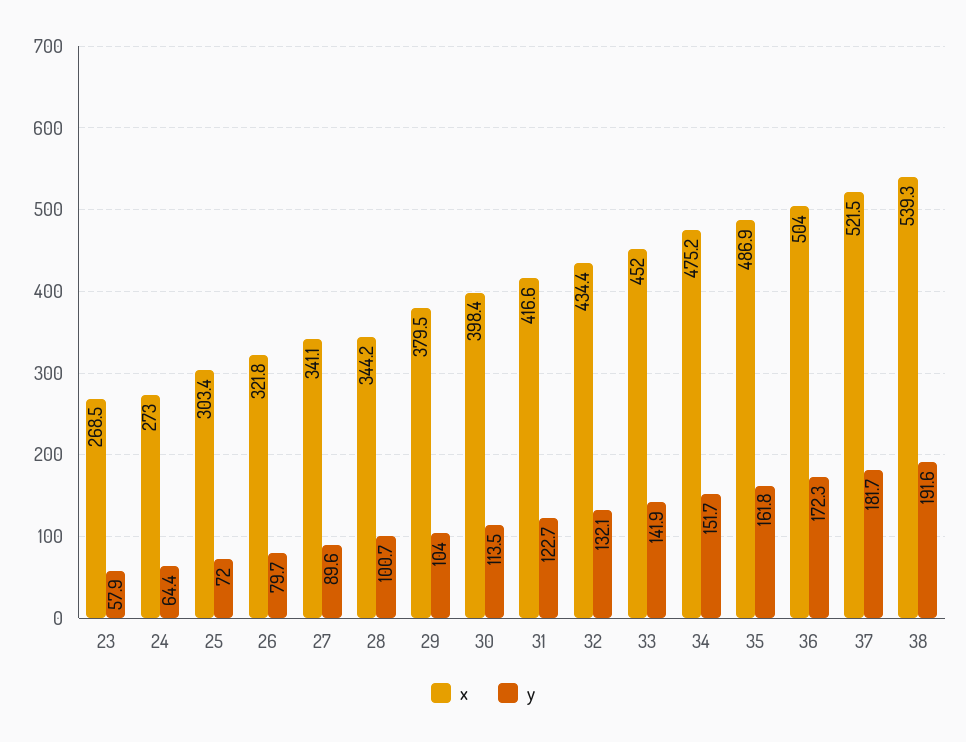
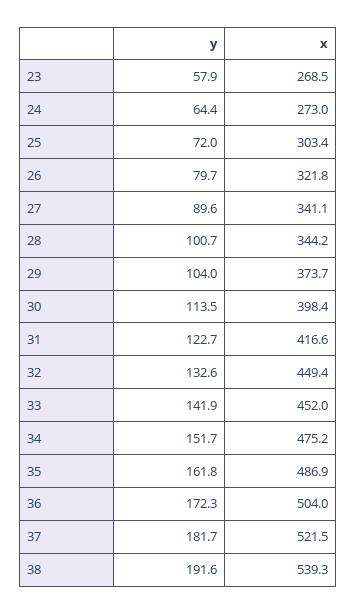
x, 29: 379.5 -> 373.7
x, 32: 434.4 -> 449.4
y, 32: 132.1 -> 132.6

